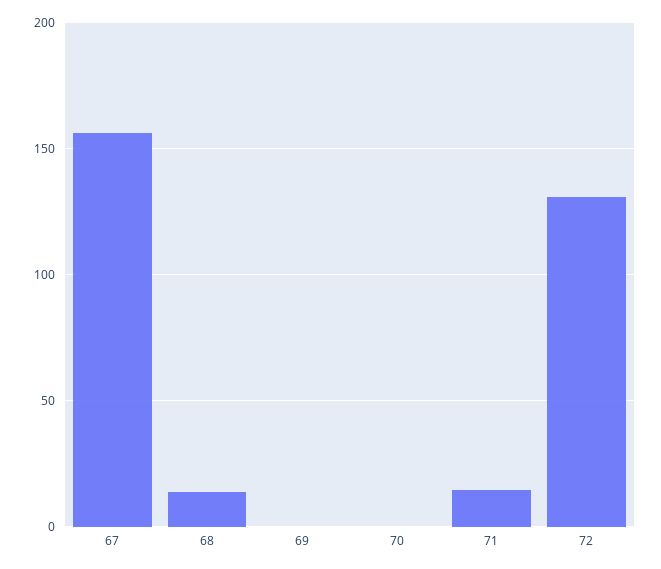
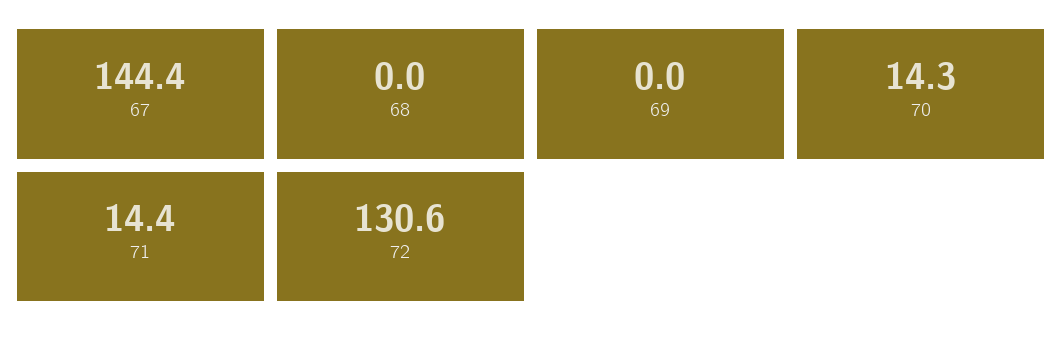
67: 155 -> 144.4
68: 15 -> 0
70: 0 -> 14.3

